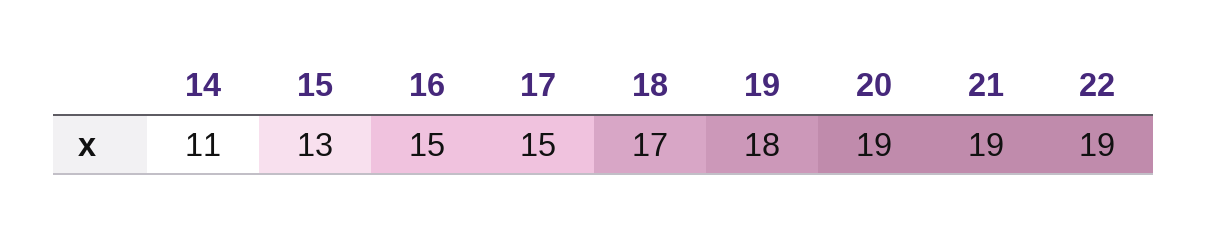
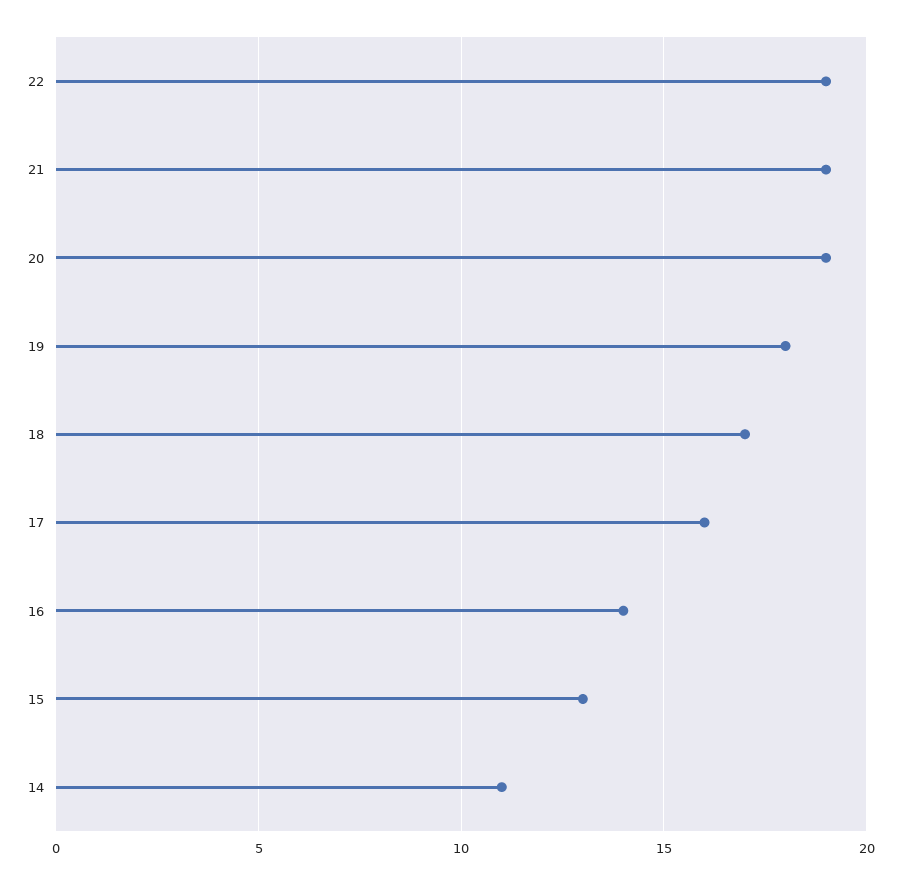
16: 15 -> 14
17: 15 -> 16

